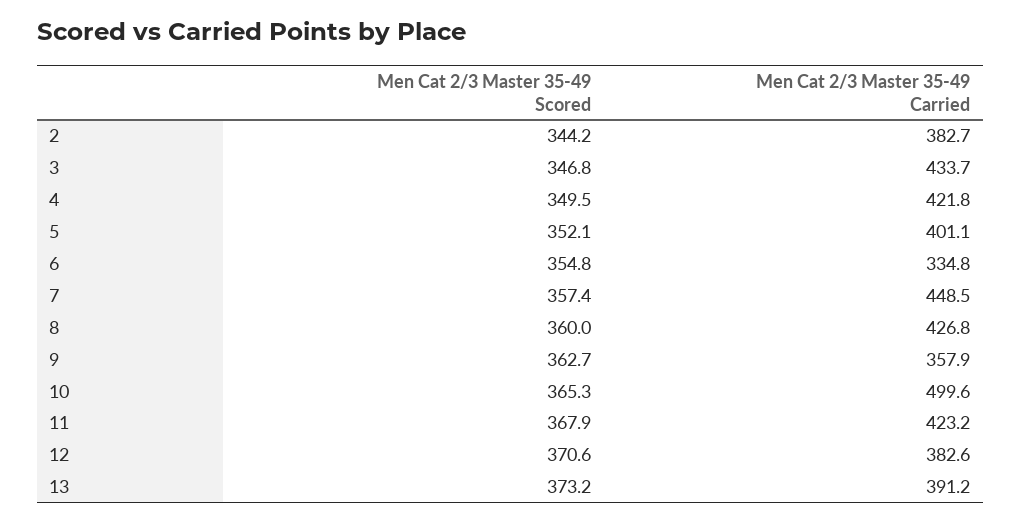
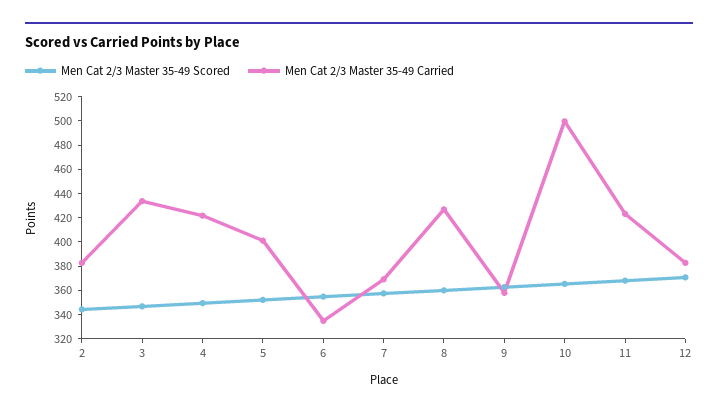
Men Cat 2/3 Master 35-49 Carried, 7: 448.5 -> 370
Men Cat 2/3 Master 35-49 Scored, 13: 373.2 -> none
Men Cat 2/3 Master 35-49 Carried, 13: 391.2 -> none

